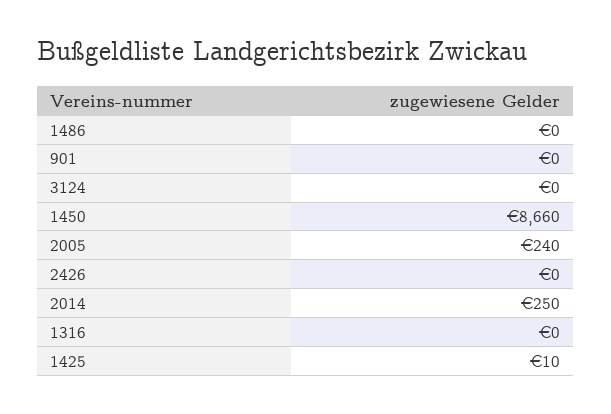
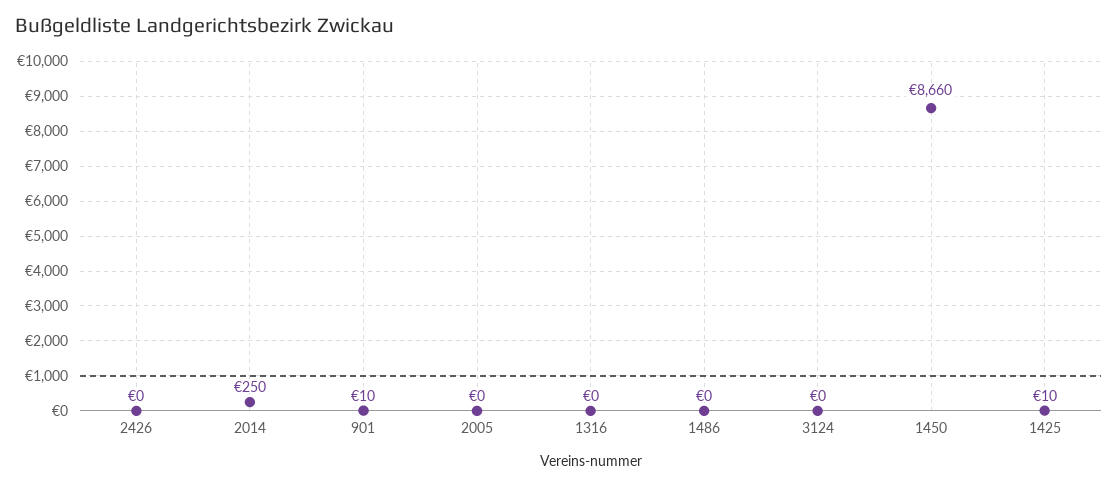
901: 0 -> 10
2005: 240 -> 0

